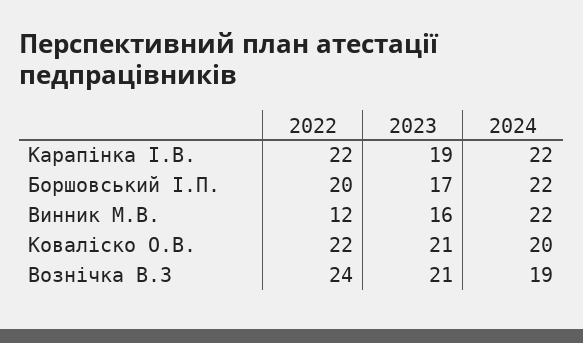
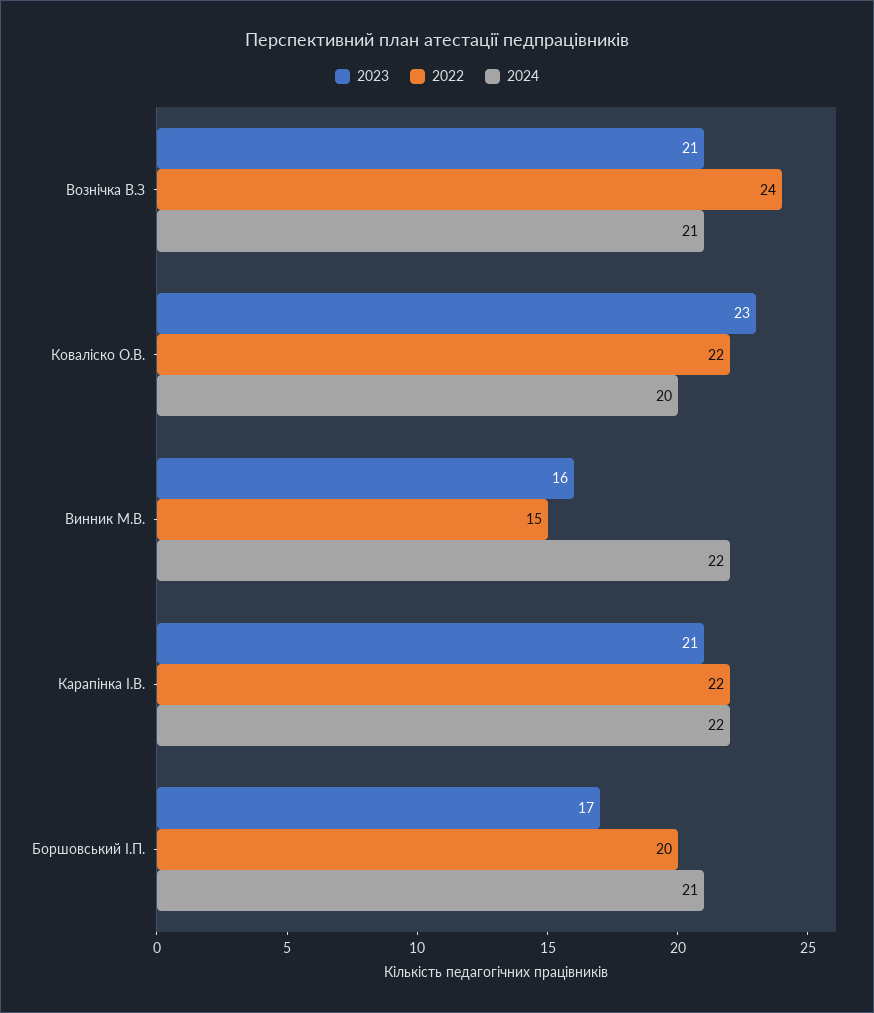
2023, Карапінка І.В.: 19 -> 21
2024, Боршовський І.П.: 22 -> 21
2022, Винник М.В.: 12 -> 15
2023, Коваліско О.В.: 21 -> 23
2024, Вознічка В.З: 19 -> 21

